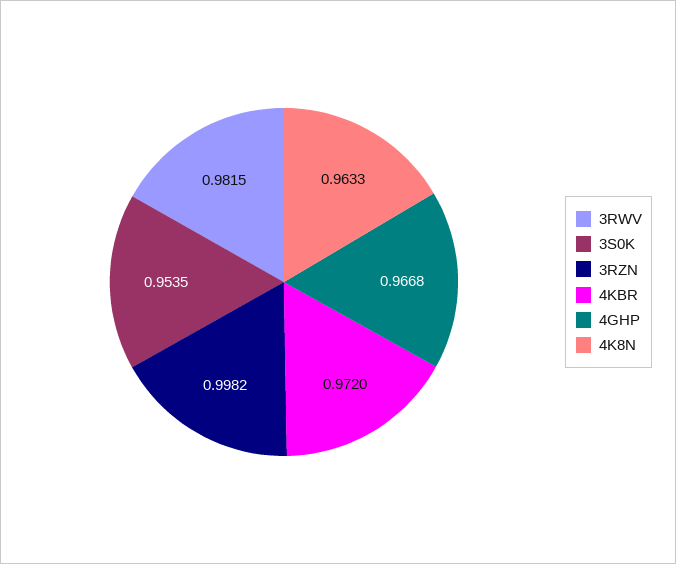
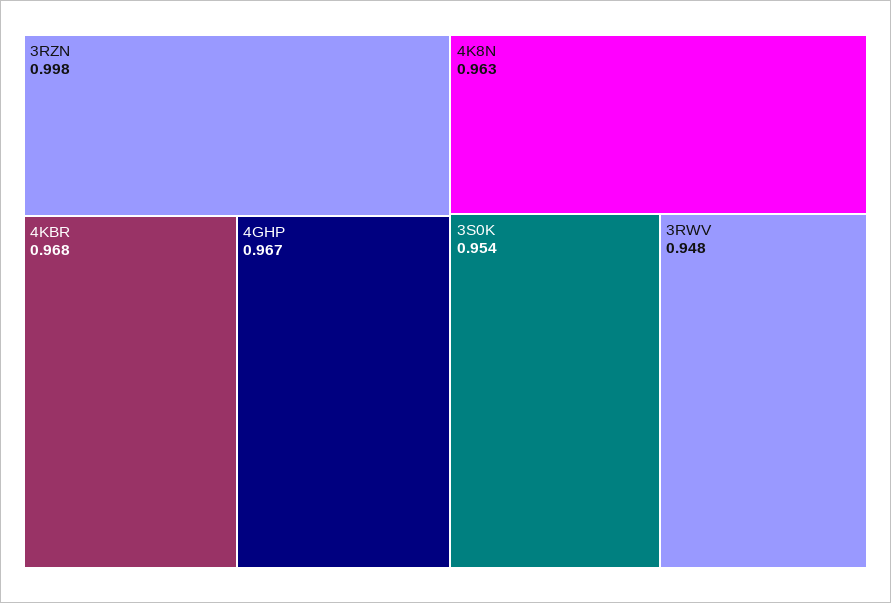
3RWV: 0.9815 -> 0.948
4KBR: 0.972 -> 0.968

